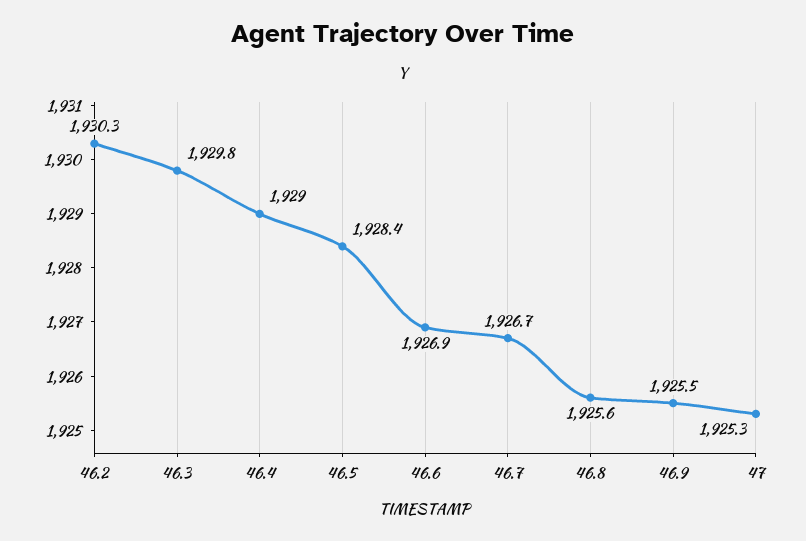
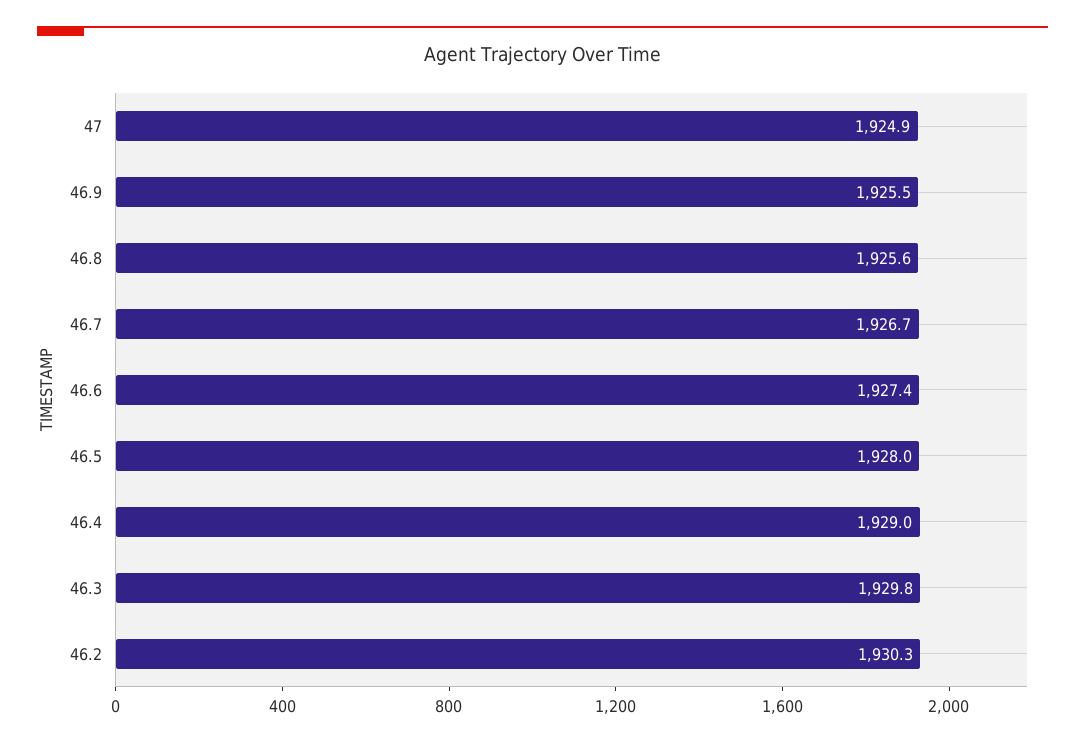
46.5: 1928.4 -> 1928
46.6: 1926.9 -> 1927.4
47: 1925.3 -> 1924.9

